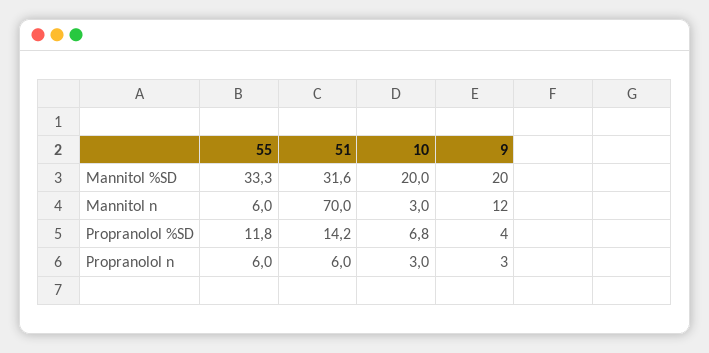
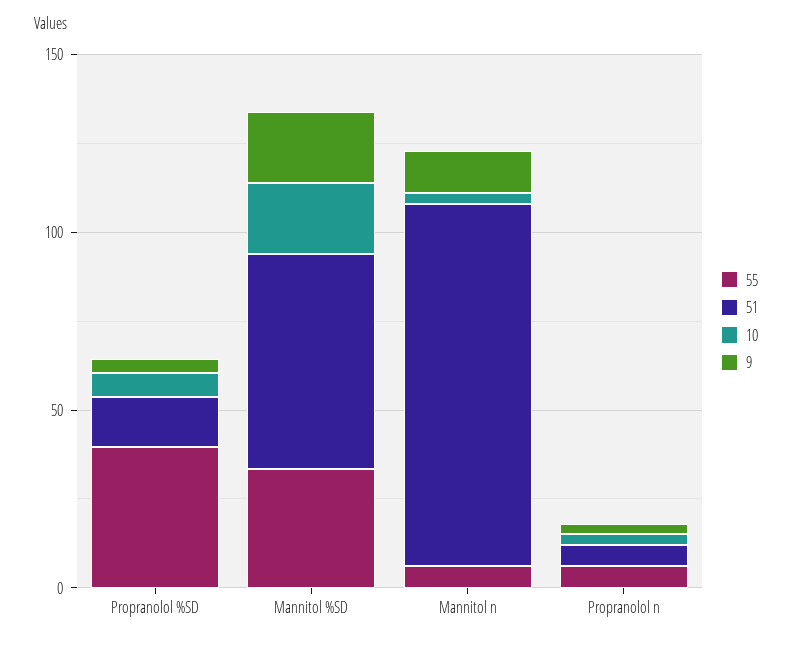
51, Mannitol %SD: 31.6 -> 60
51, Mannitol n: 70 -> 100
55, Propranolol %SD: 11.8 -> 40

